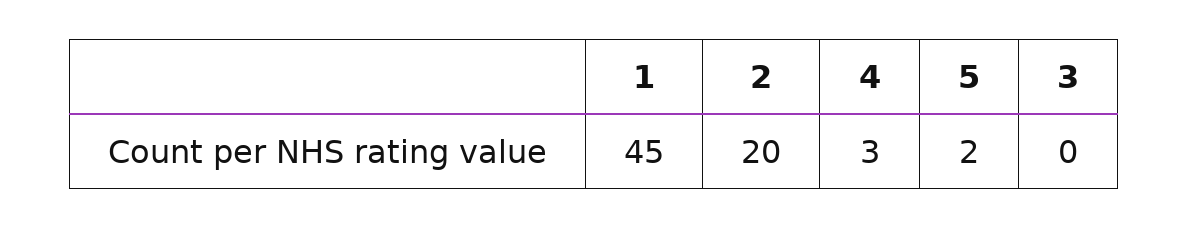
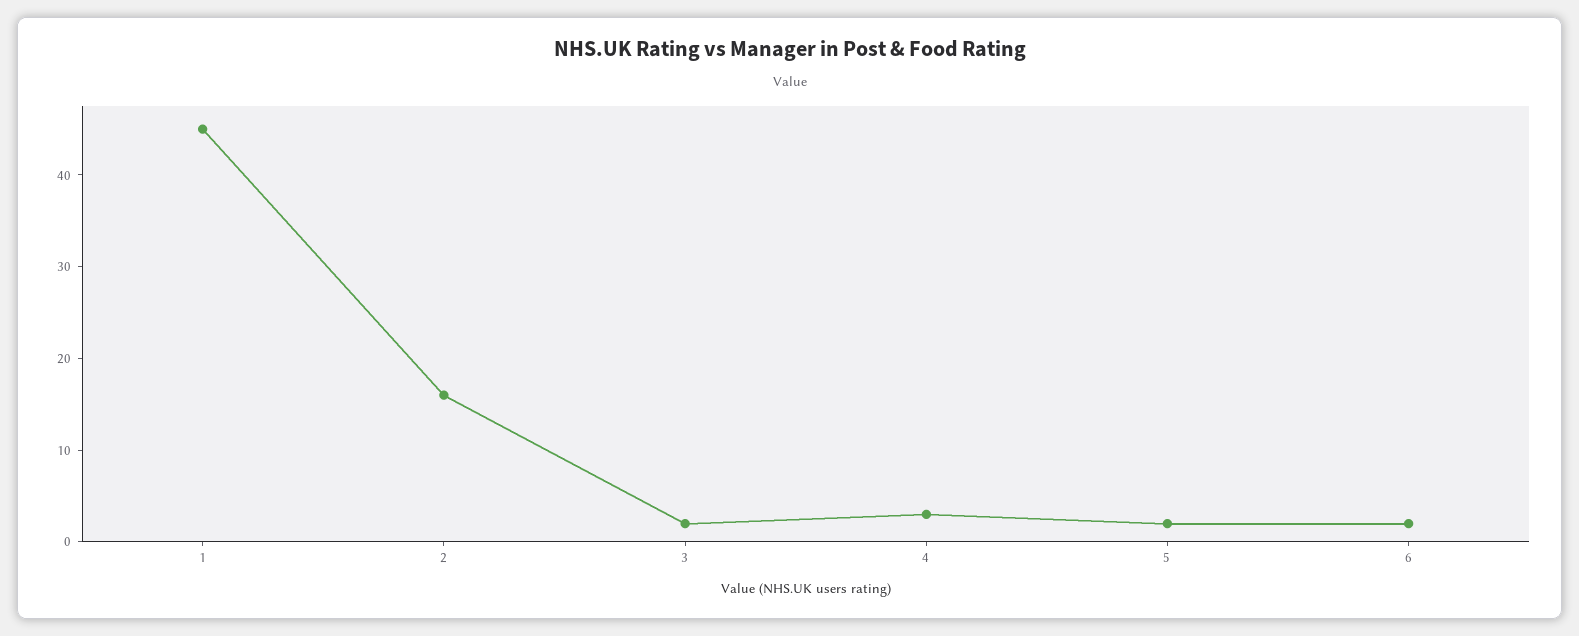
2: 20 -> 16
3: 0 -> 2
6: none -> 2

